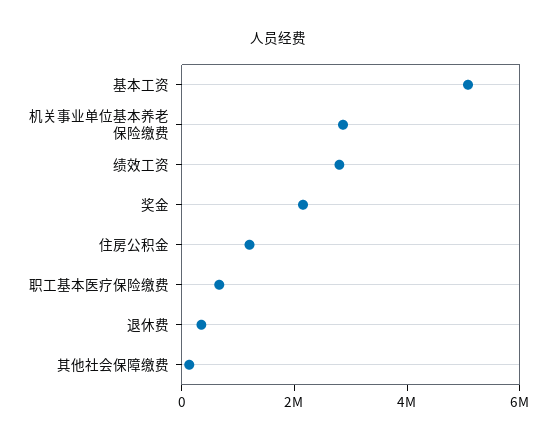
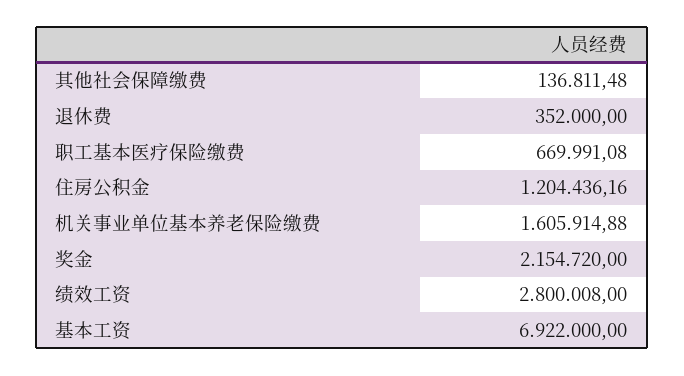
基本工资: 5000000 -> 6922000
机关事业单位基本养老保险缴费: 3000000 -> 1605914.88

